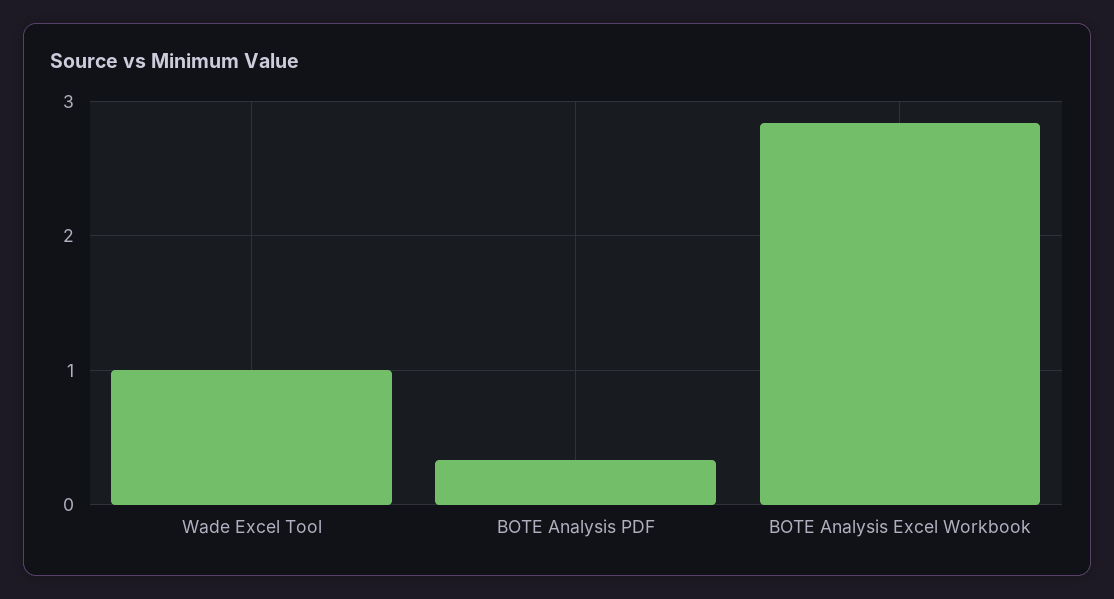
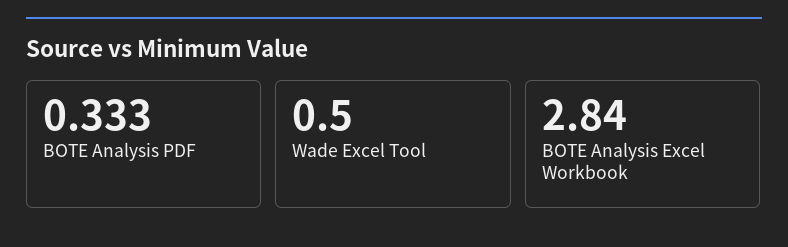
Wade Excel Tool: 1 -> 0.5

